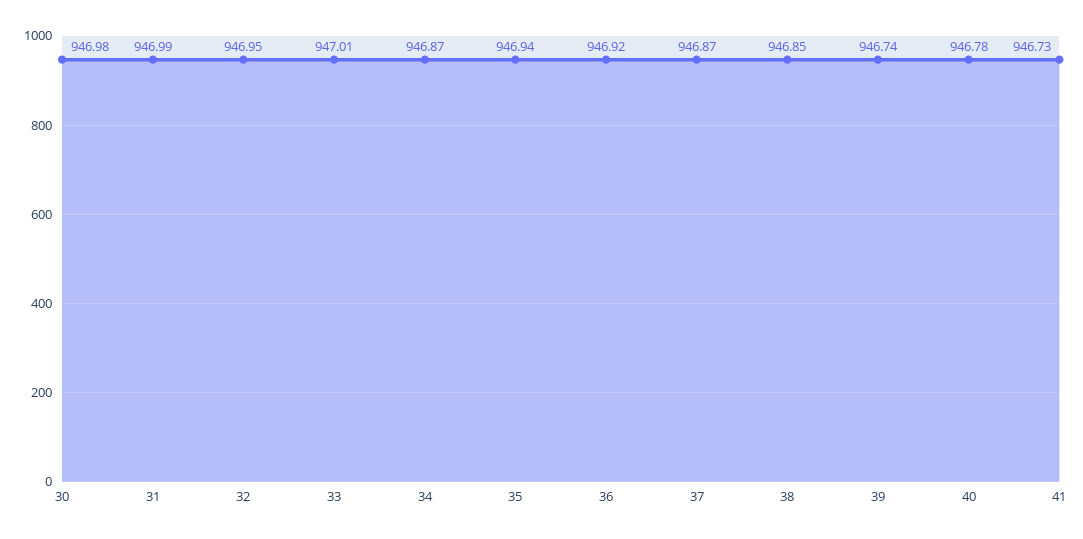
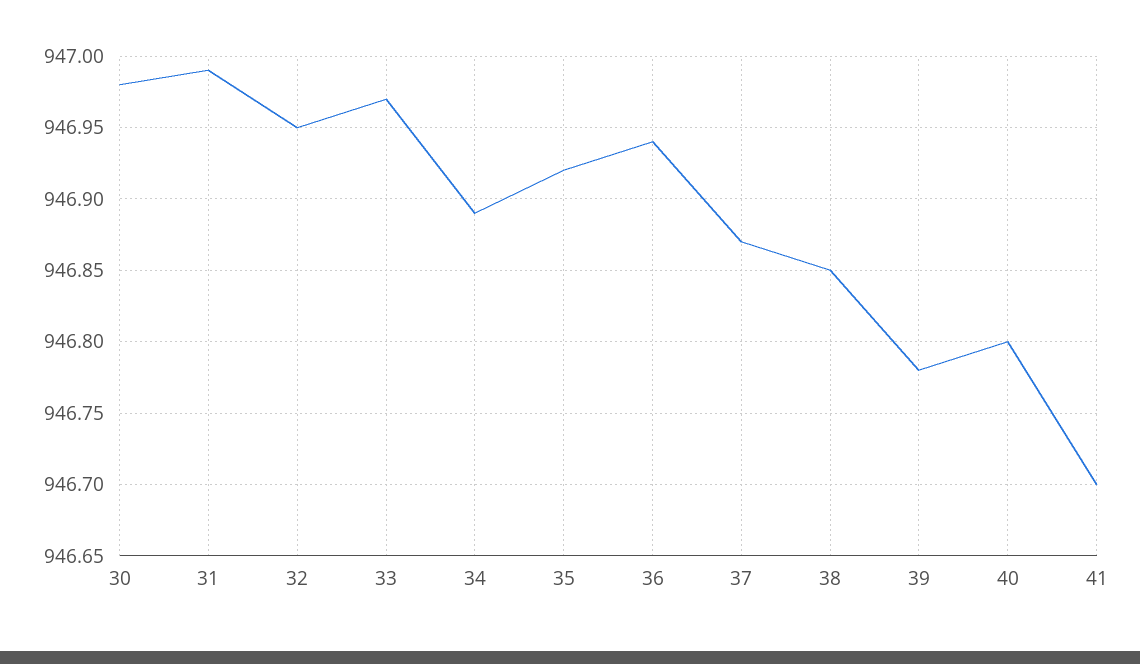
33: 947.01 -> 946.97
34: 946.87 -> 946.89
35: 946.94 -> 946.92
36: 946.92 -> 946.94
39: 946.74 -> 946.78
40: 946.78 -> 946.8
41: 946.73 -> 946.7

